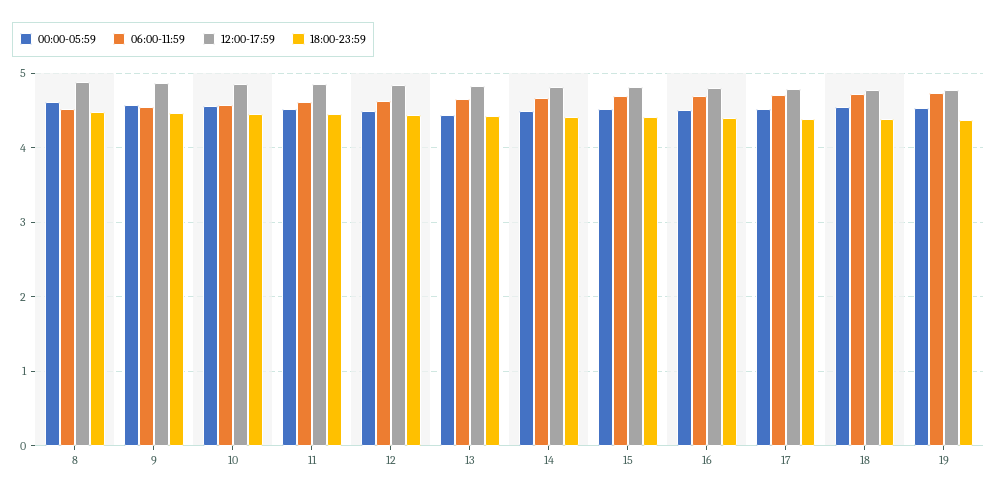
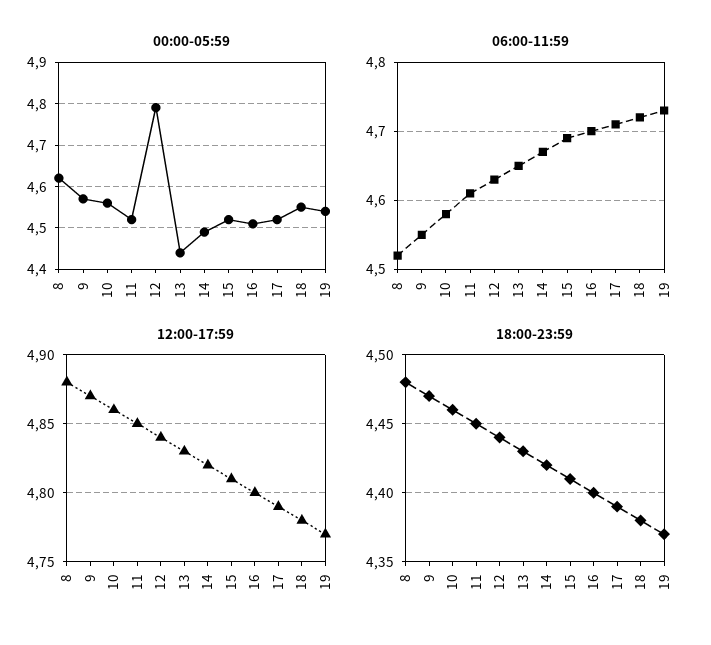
00:00-05:59, 12: 4.5 -> 4.8

